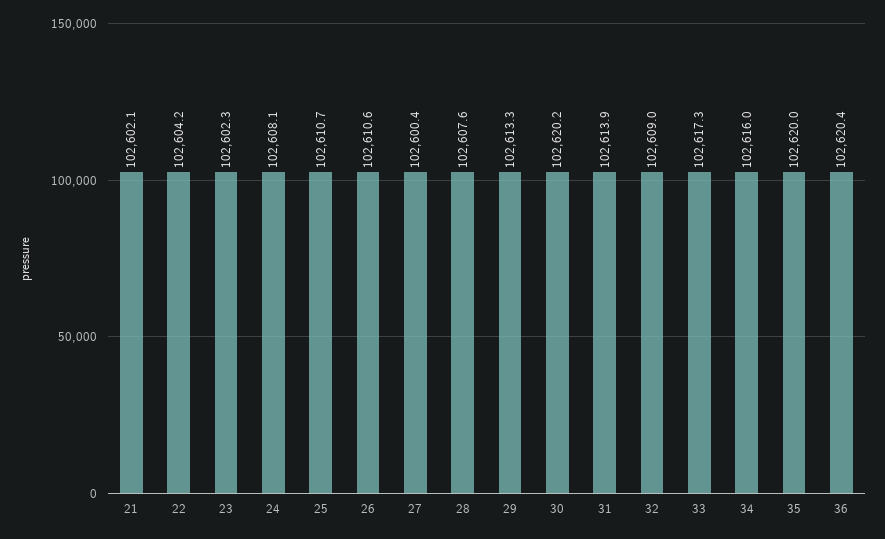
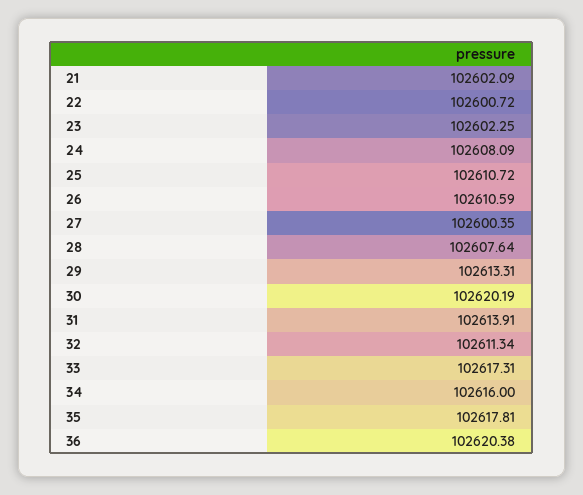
22: 102604.2 -> 102600.72
32: 102609 -> 102611.34
35: 102620 -> 102617.81

